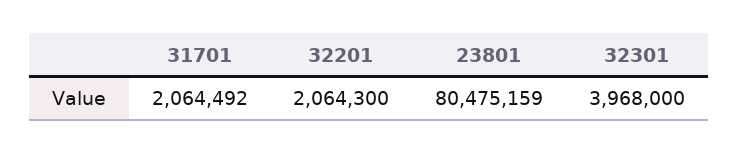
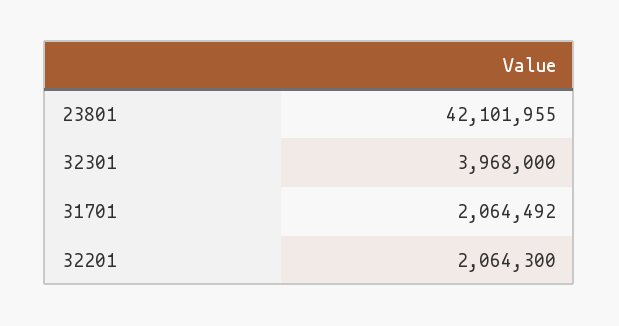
23801: 80475159 -> 42101955

